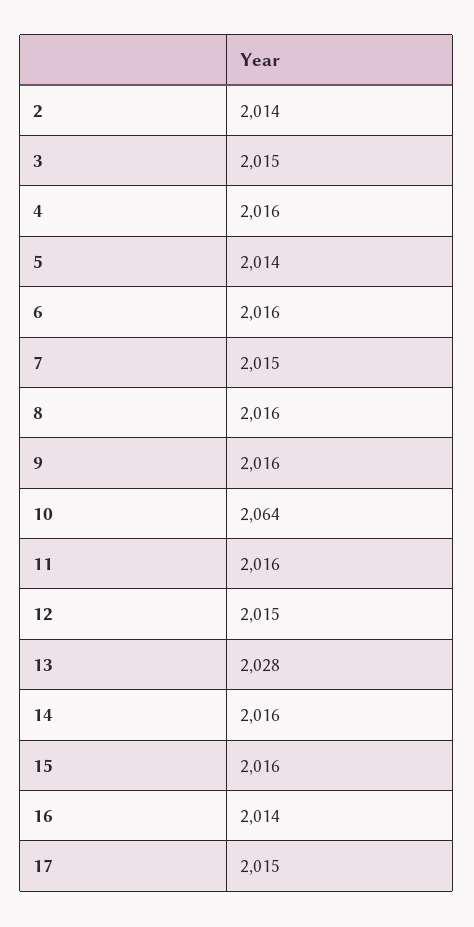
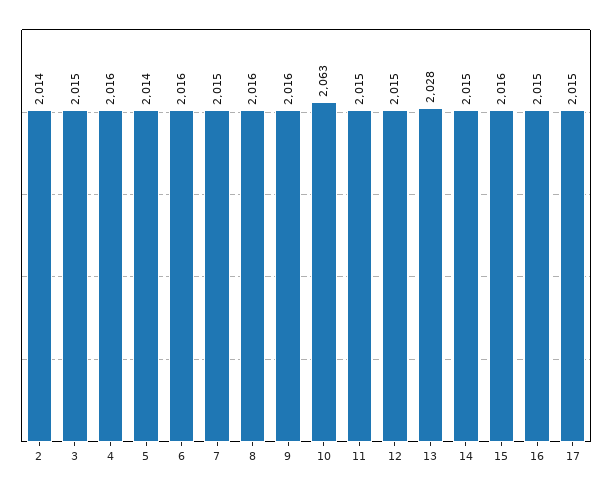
10: 2064 -> 2063
11: 2016 -> 2015
14: 2016 -> 2015
16: 2014 -> 2015

